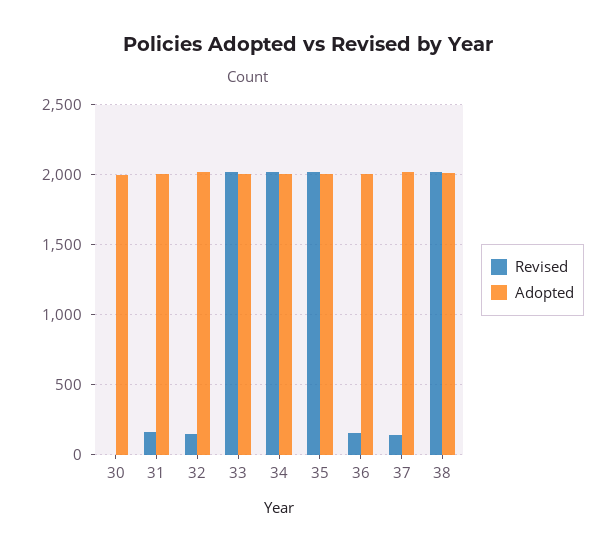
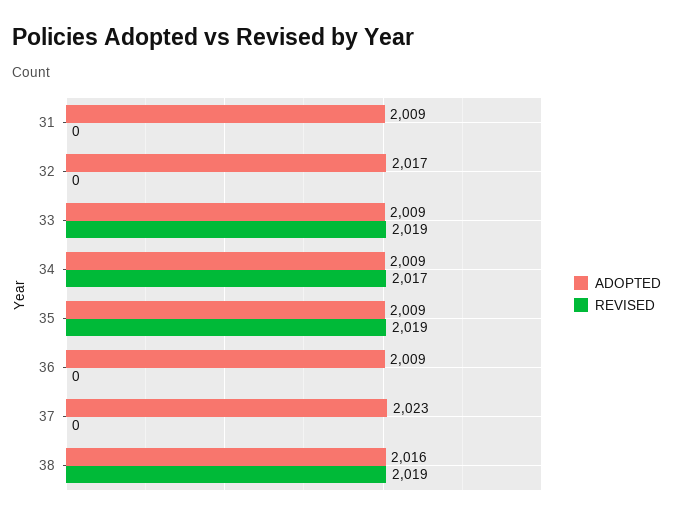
Revised, 30: 0 -> none
Adopted, 30: 2000 -> none
Revised, 31: 150 -> 0
Revised, 32: 150 -> 0
Revised, 36: 150 -> 0
Revised, 37: 150 -> 0

